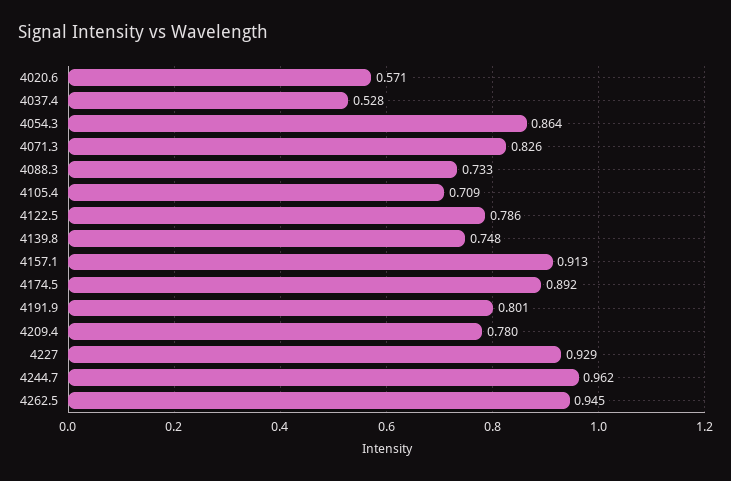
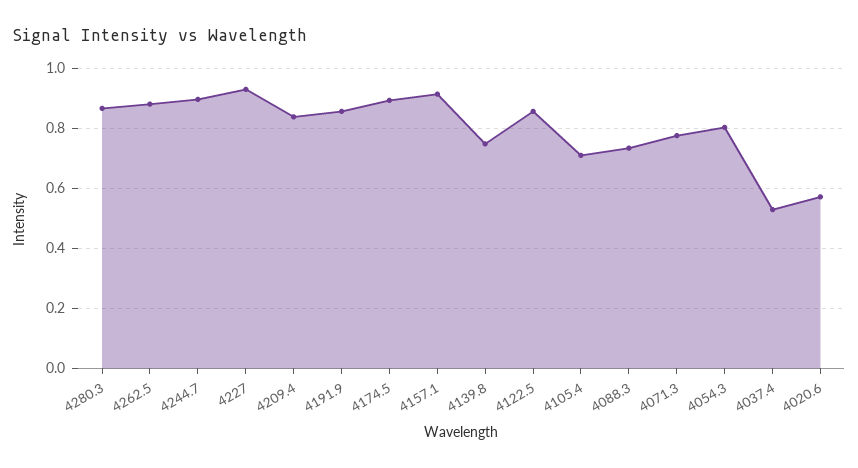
4054.3: 0.864 -> 0.8
4071.3: 0.826 -> 0.78
4122.5: 0.786 -> 0.86
4191.9: 0.801 -> 0.86
4209.4: 0.78 -> 0.84
4244.7: 0.962 -> 0.9
4262.5: 0.945 -> 0.88
4280.3: none -> 0.86

